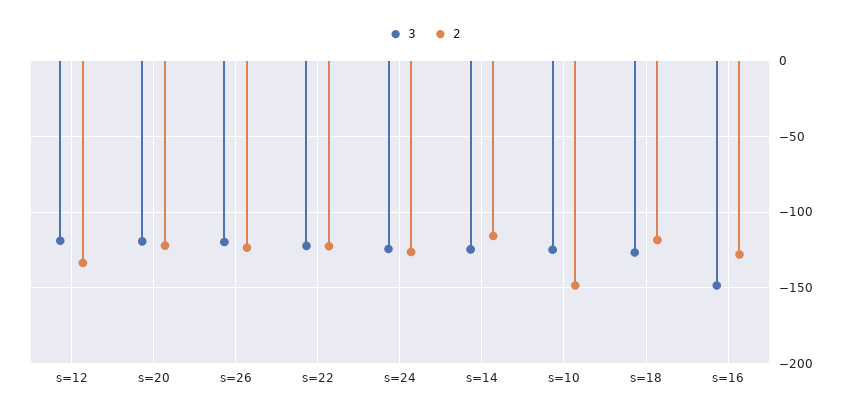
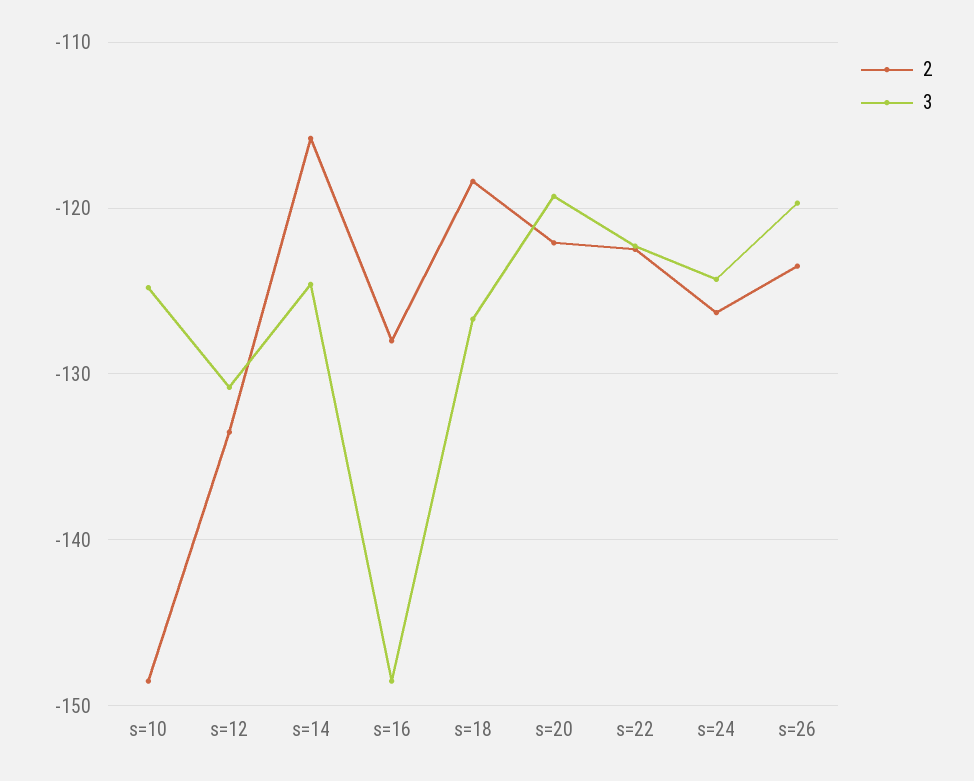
3, s=12: -120 -> -131

